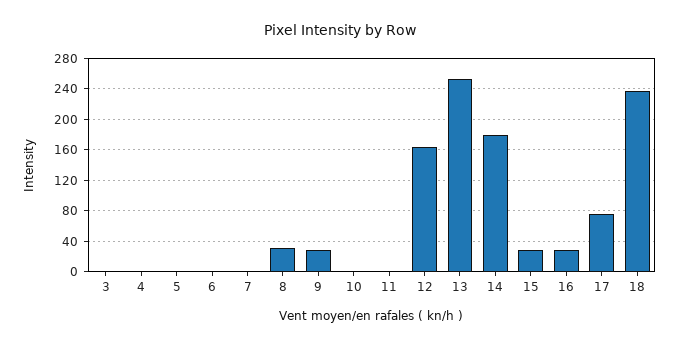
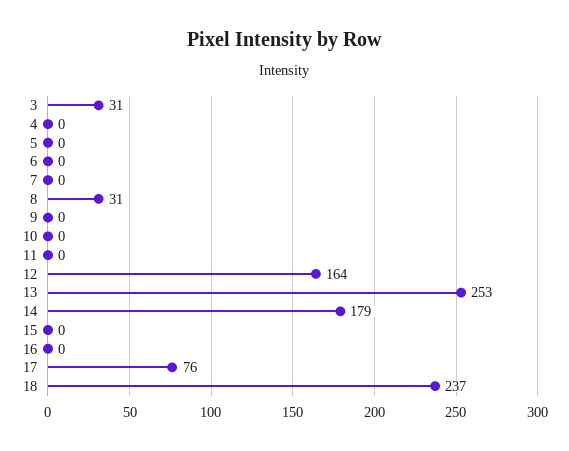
3: 0 -> 31
9: 30 -> 0
15: 30 -> 0
16: 30 -> 0

